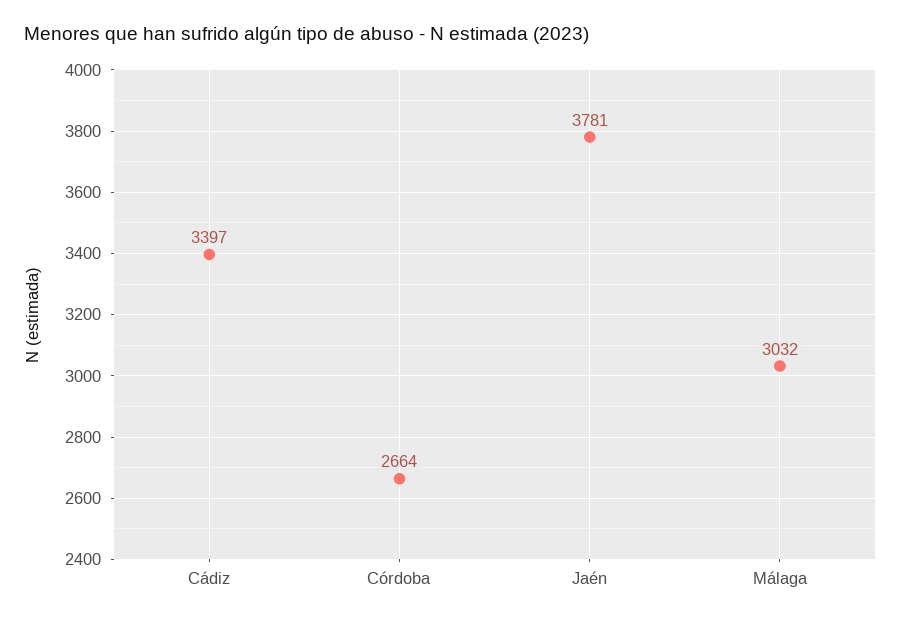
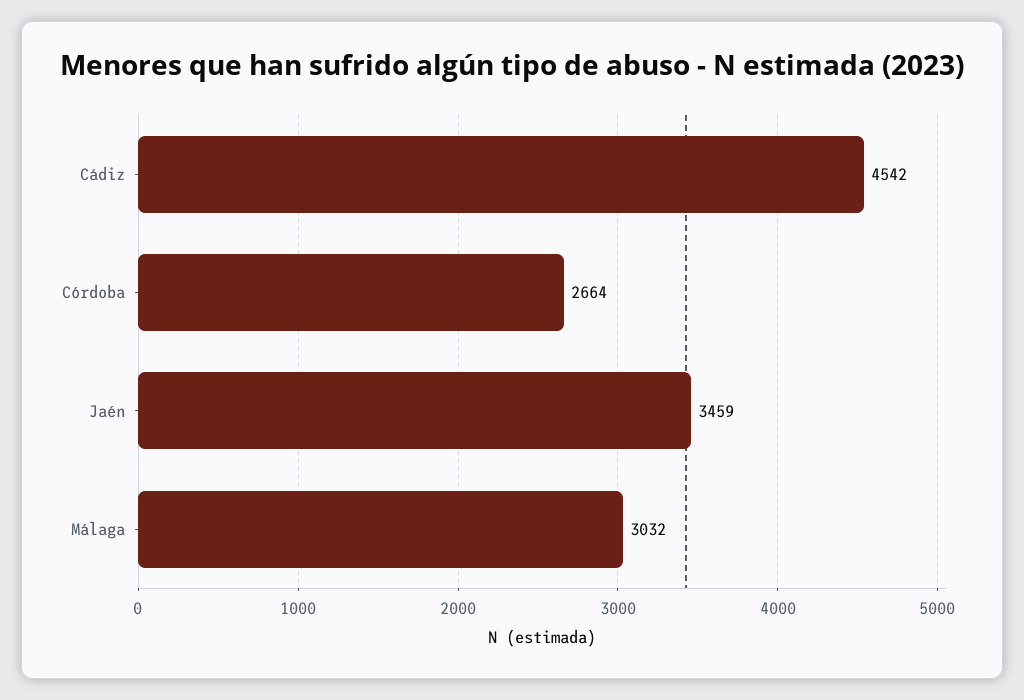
Cádiz: 3397 -> 4542
Jaén: 3781 -> 3459

